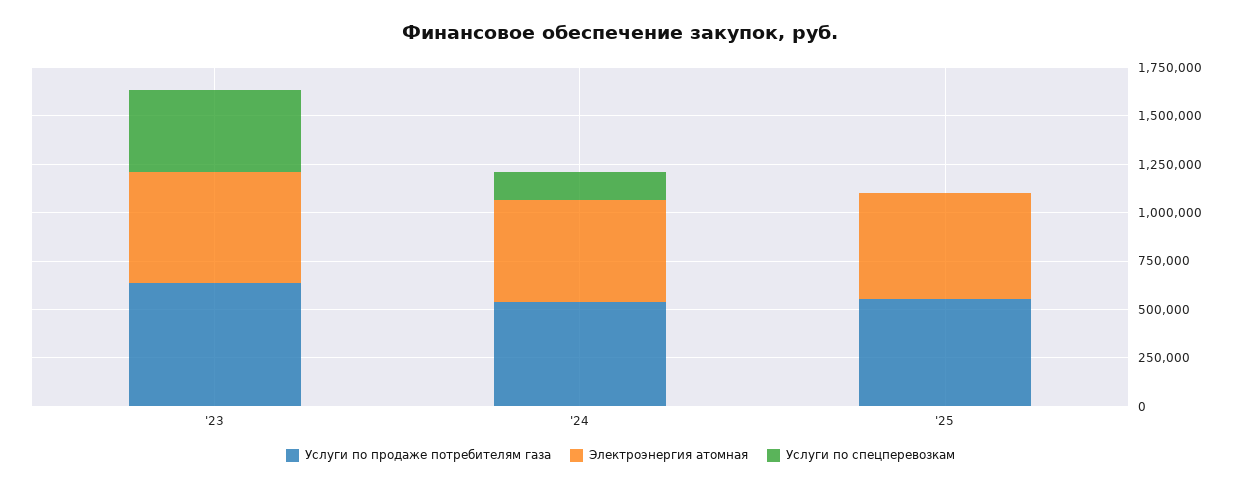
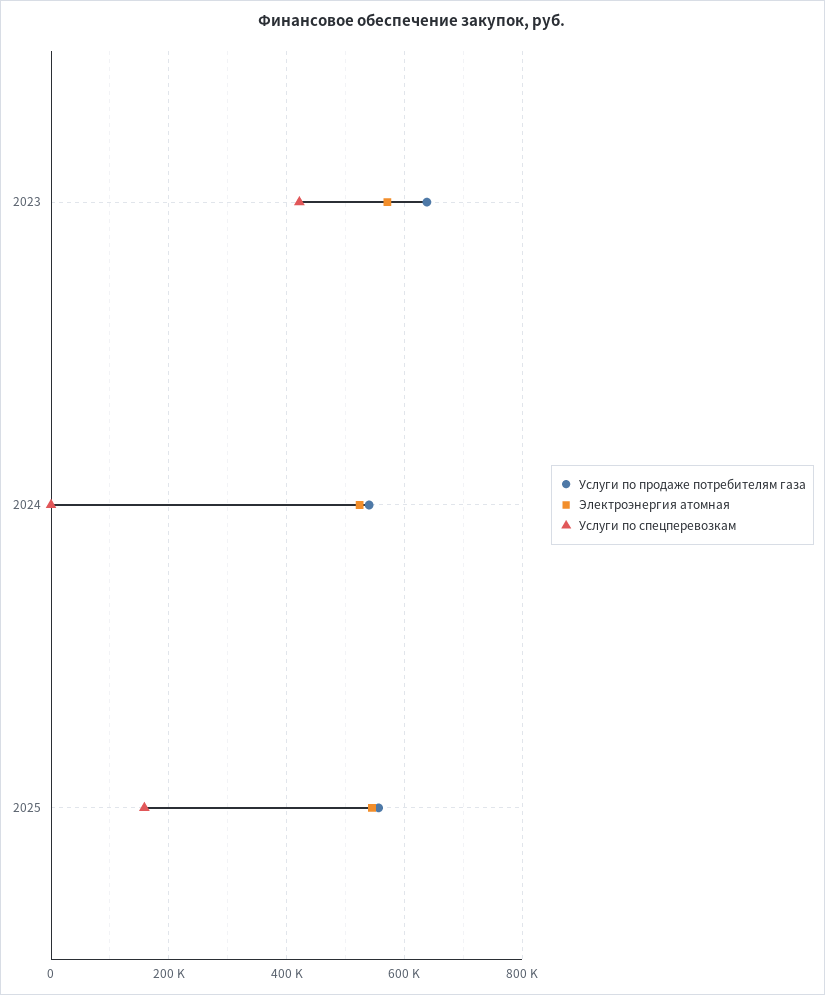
Услуги по спецперевозкам, '24: 150000 -> 0
Услуги по спецперевозкам, '25: 0 -> 160000

